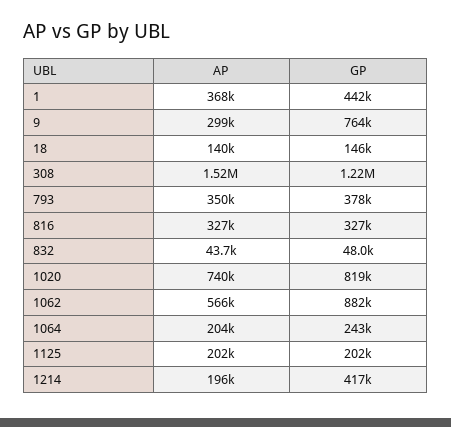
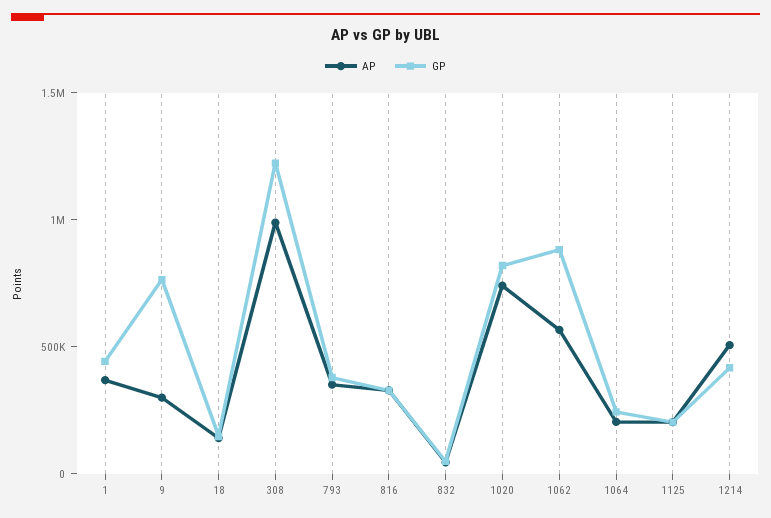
AP, 308: 1520000 -> 1000000
AP, 1214: 196000 -> 500000

